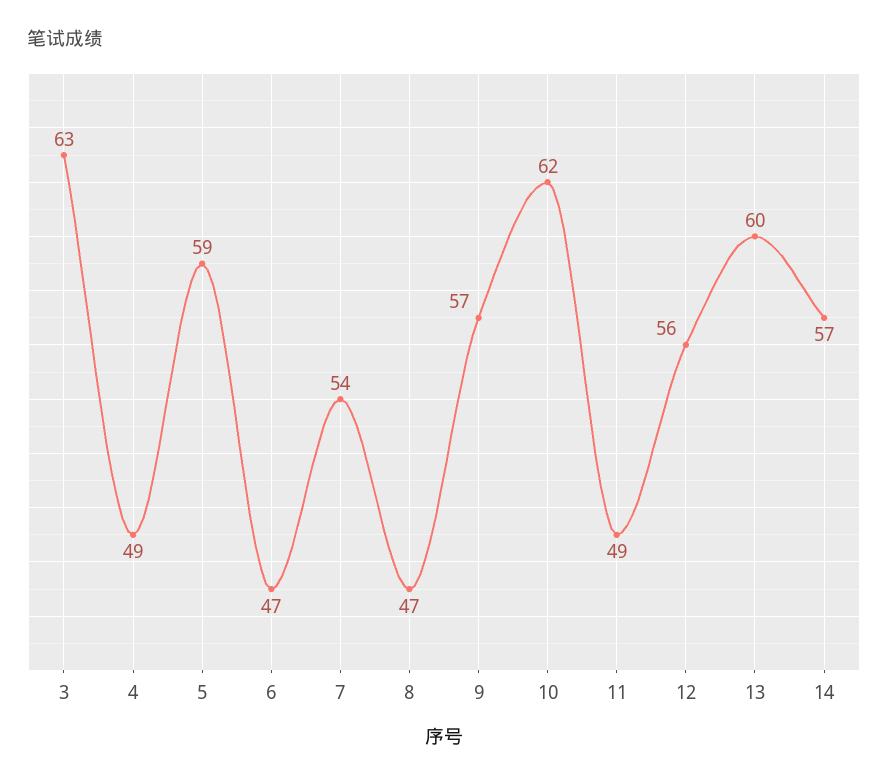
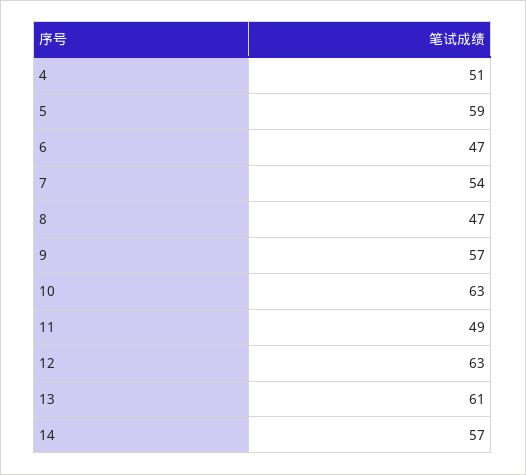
3: 63 -> none
4: 49 -> 51
10: 62 -> 63
12: 56 -> 63
13: 60 -> 61

